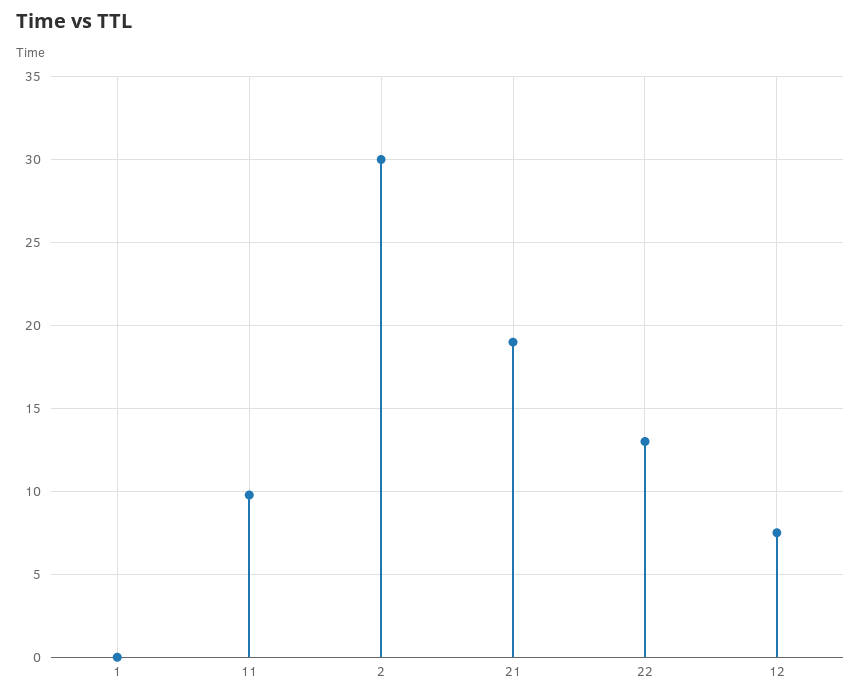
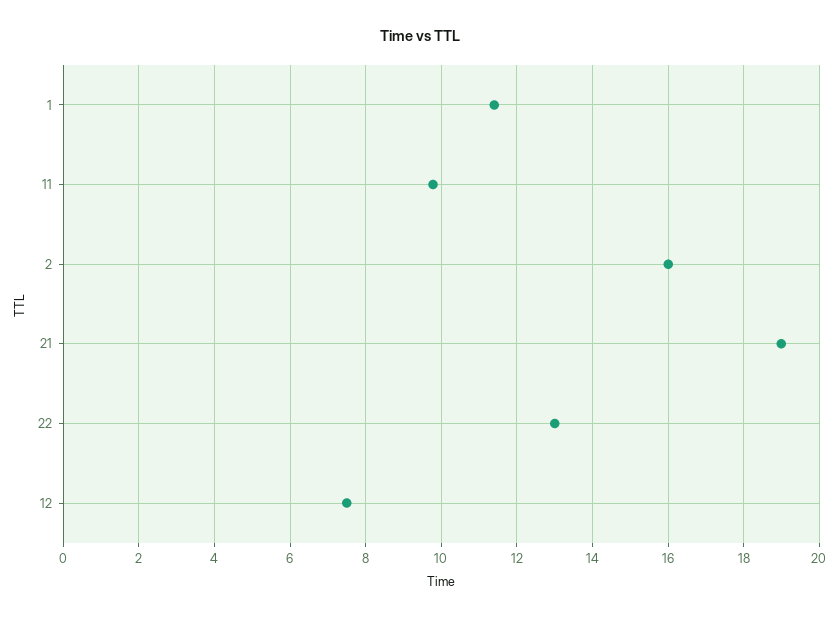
1: 0 -> 11.4
2: 30 -> 16

